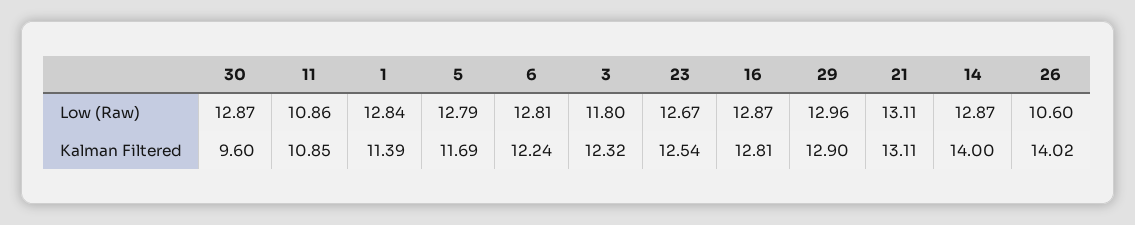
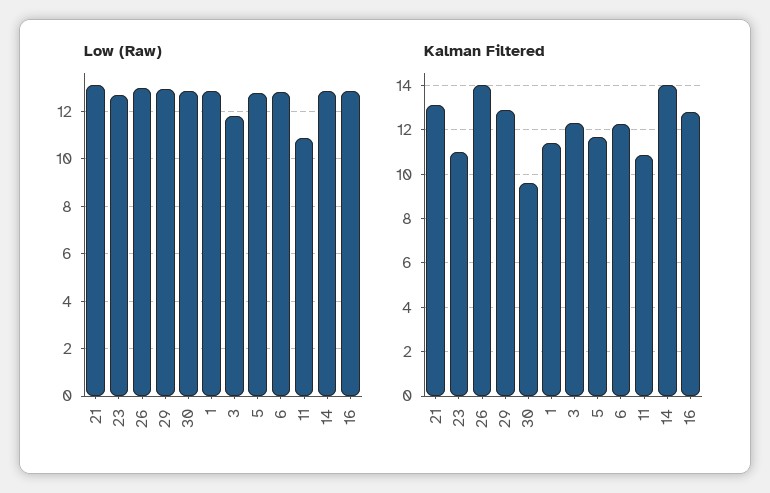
Low (Raw), 26: 10.6 -> 13
Kalman Filtered, 23: 12.54 -> 11

